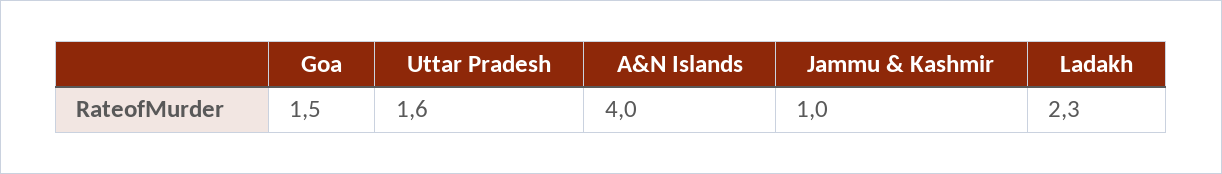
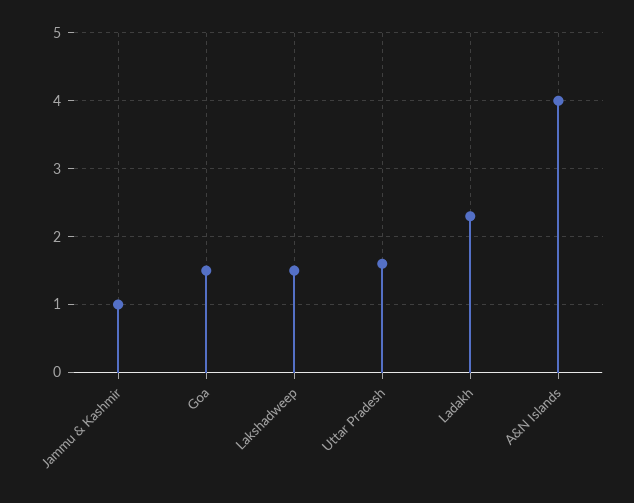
Lakshadweep: none -> 1.5

